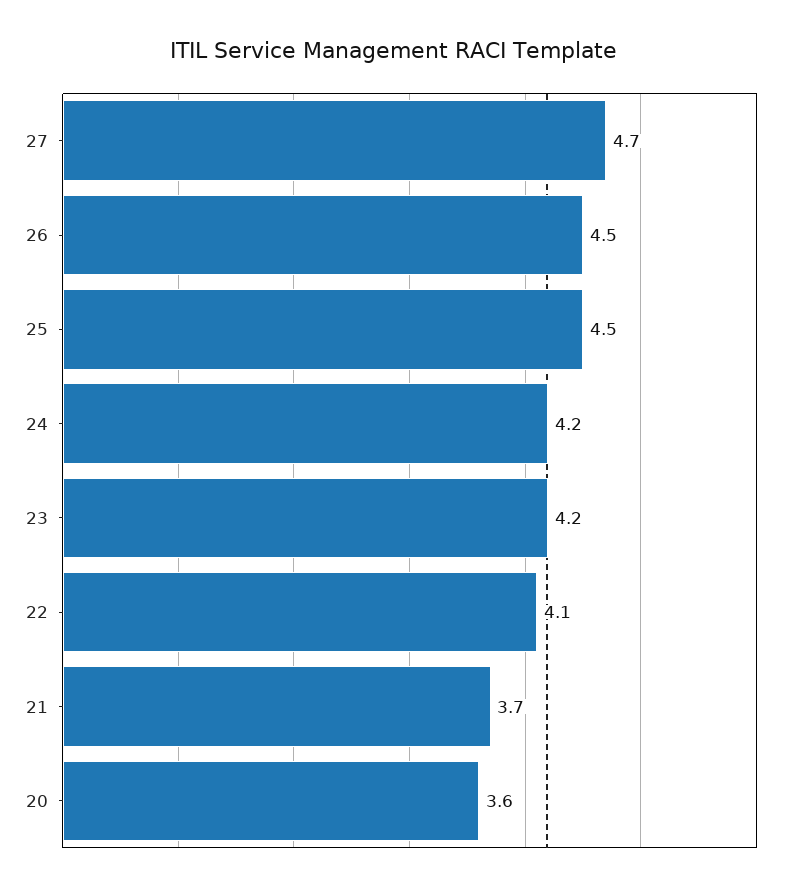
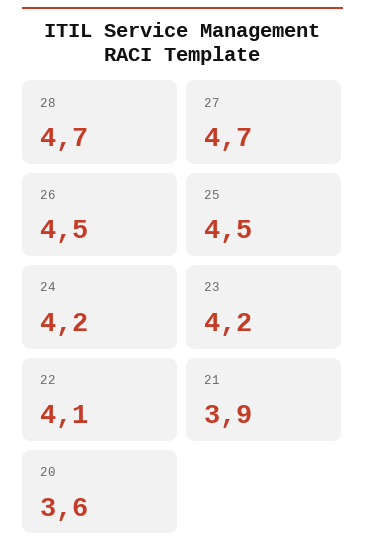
21: 3.7 -> 3.9
28: none -> 4.7

